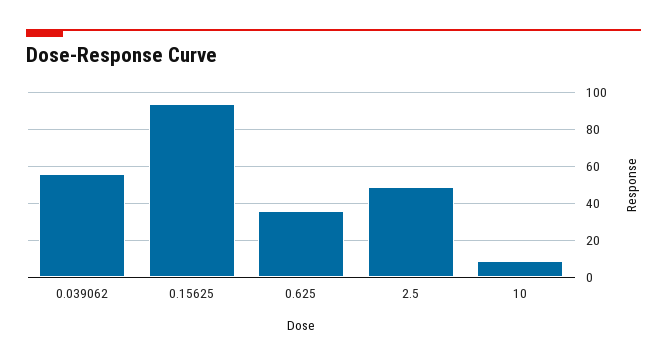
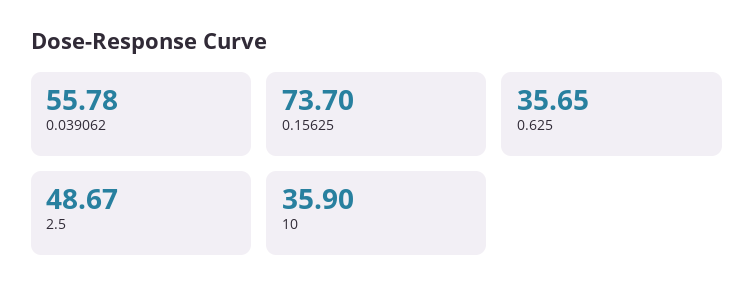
0.15625: 95 -> 73.7
10: 10 -> 35.9

